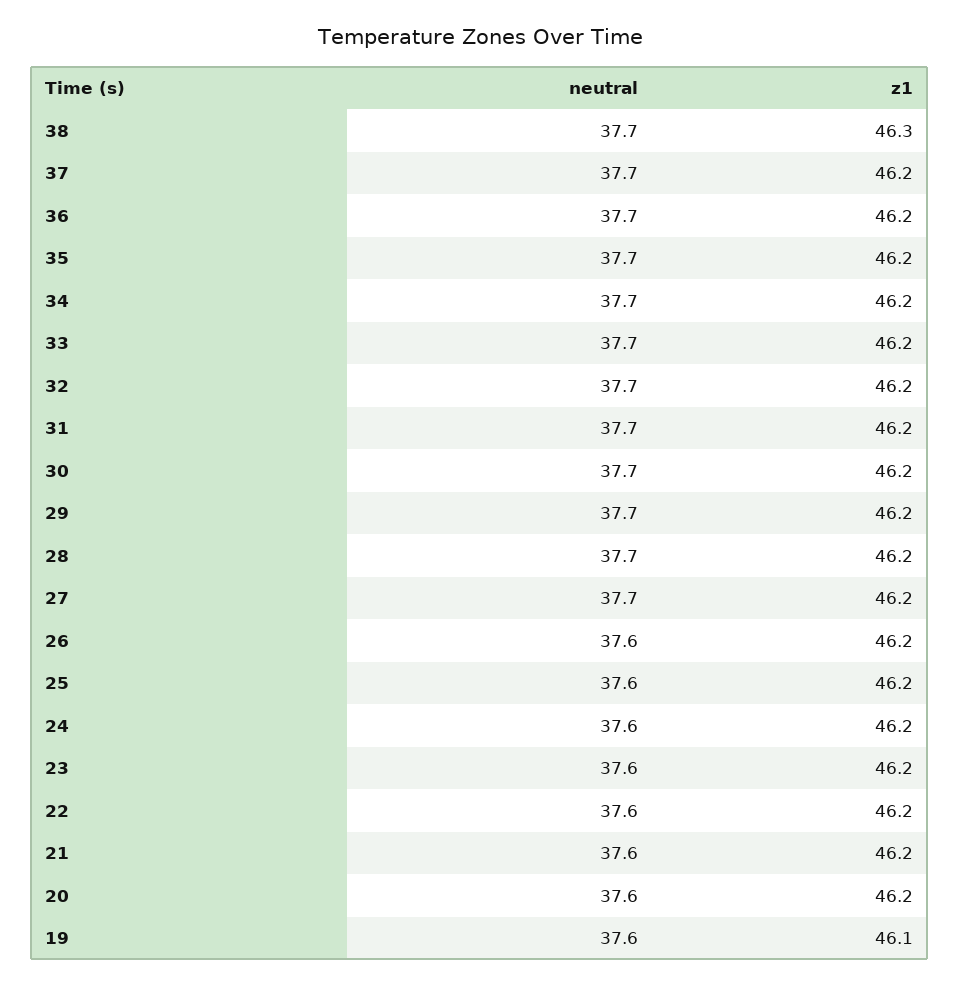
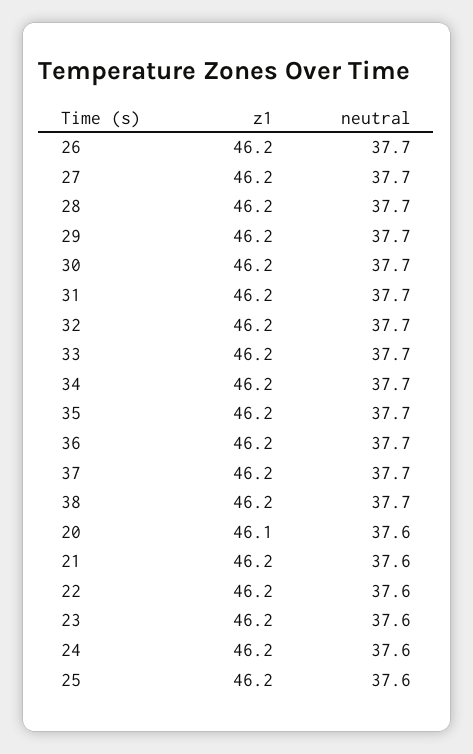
z1, 38: 46.3 -> 46.2
neutral, 26: 37.6 -> 37.7
z1, 20: 46.2 -> 46.1
neutral, 19: 37.6 -> none
z1, 19: 46.1 -> none

